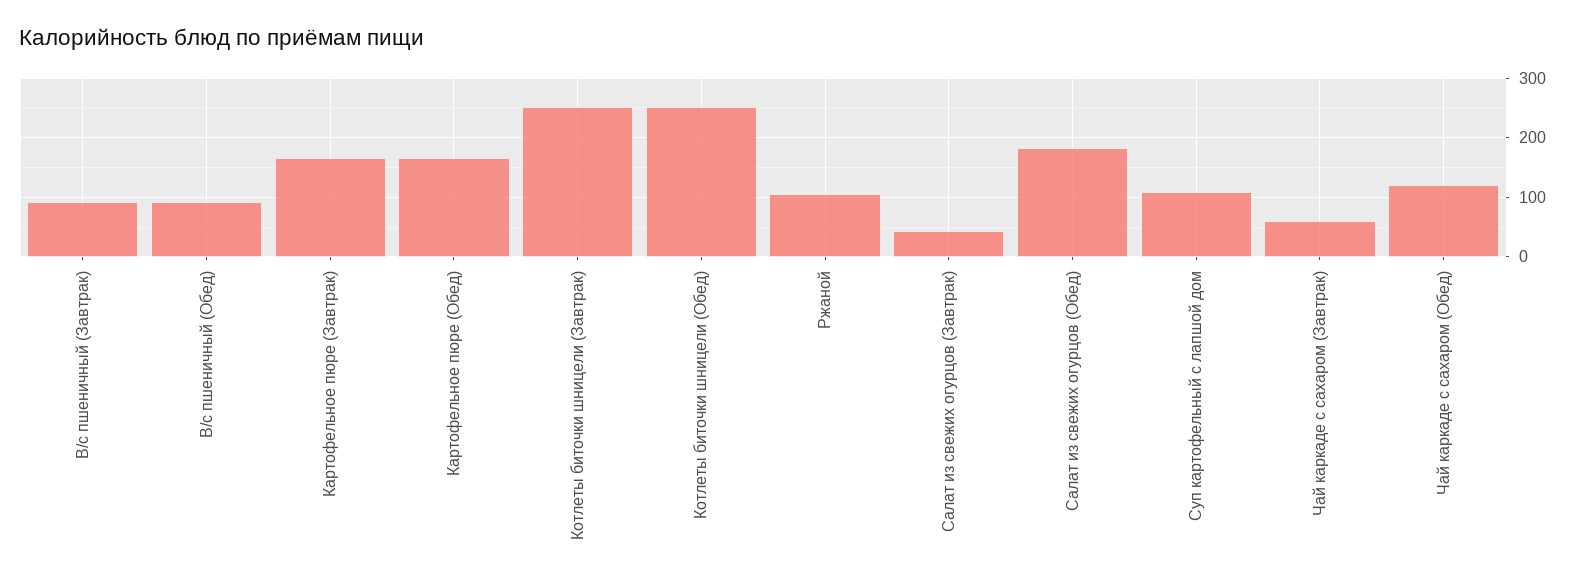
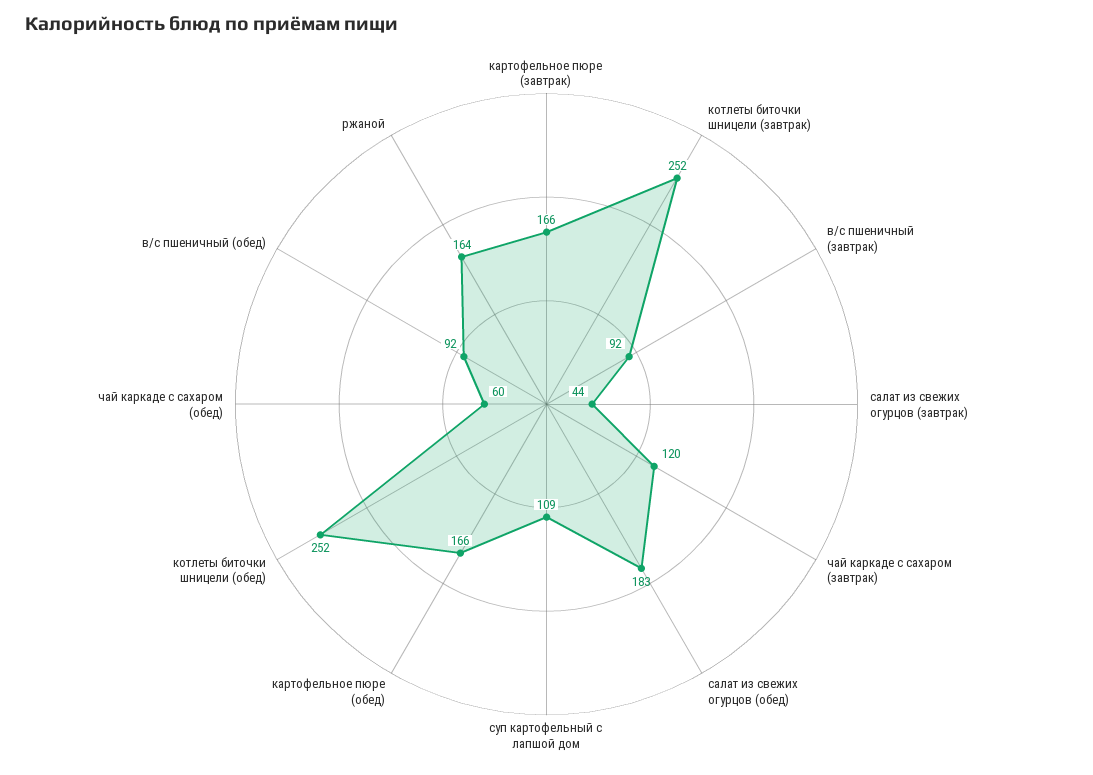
Ржаной: 100 -> 164
Чай каркаде с сахаром (Завтрак): 60 -> 120
Чай каркаде с сахаром (Обед): 120 -> 60

